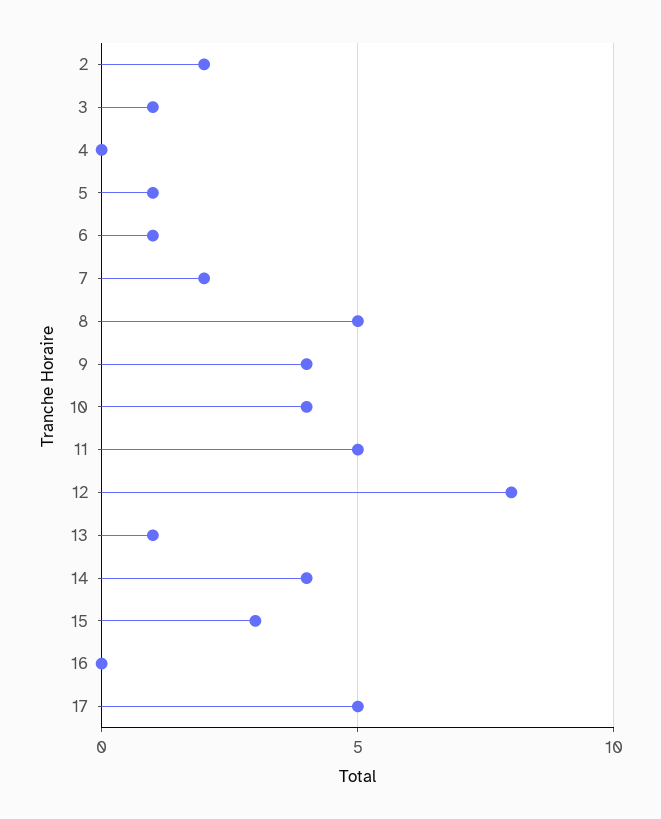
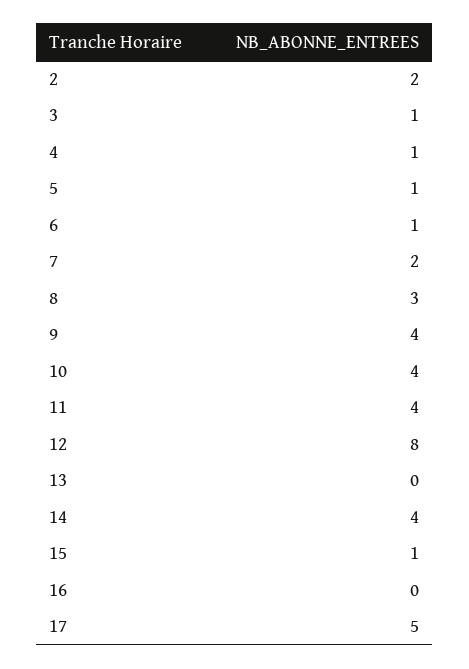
4: 0 -> 1
8: 5 -> 3
11: 5 -> 4
13: 1 -> 0
15: 3 -> 1

